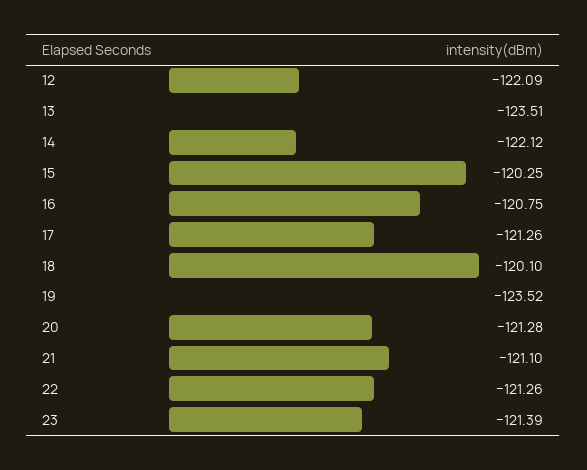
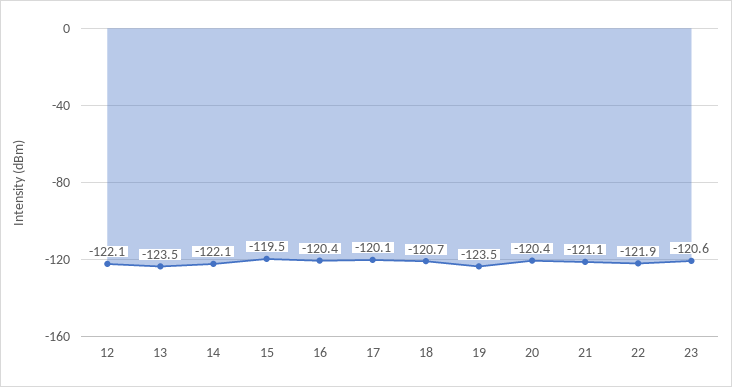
15: -120.25 -> -119.5
16: -120.75 -> -120.4
17: -121.26 -> -120.1
18: -120.1 -> -120.7
20: -121.28 -> -120.4
22: -121.26 -> -121.9
23: -121.39 -> -120.6

